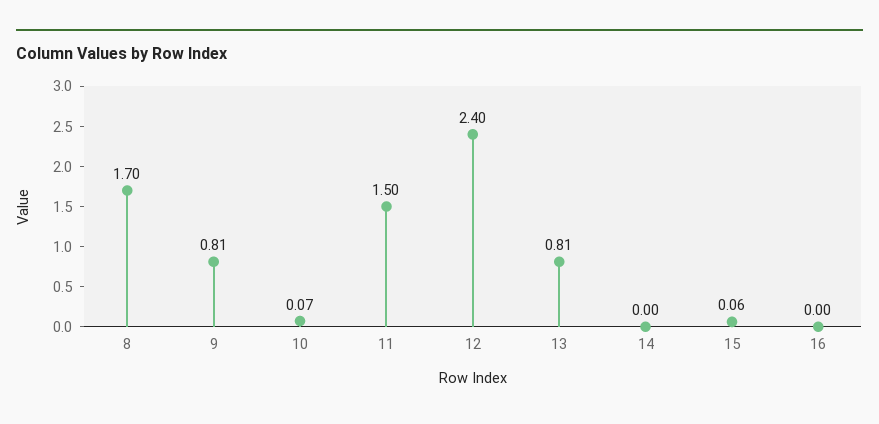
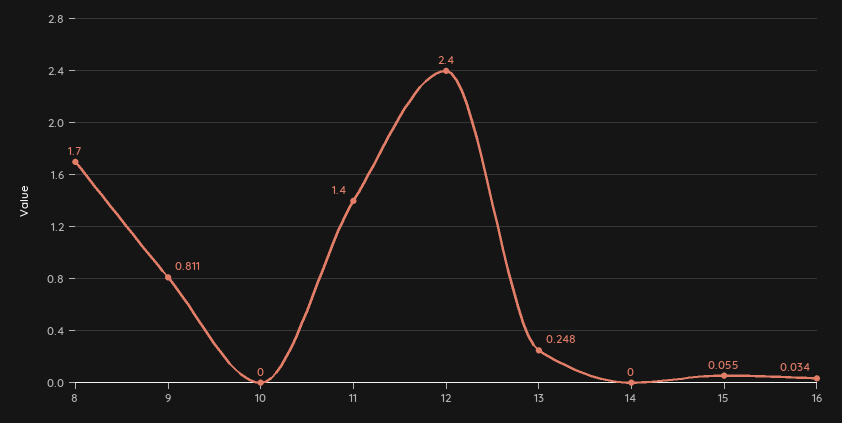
10: 0.07 -> 0
11: 1.5 -> 1.4
13: 0.81 -> 0.248
16: 0 -> 0.034

